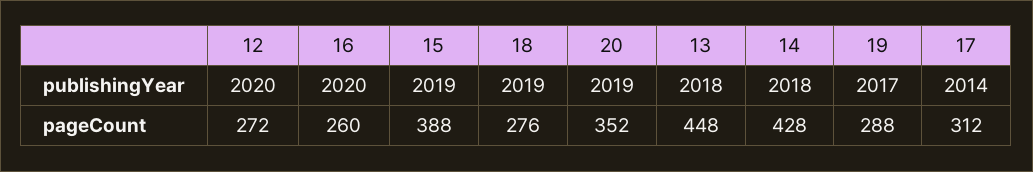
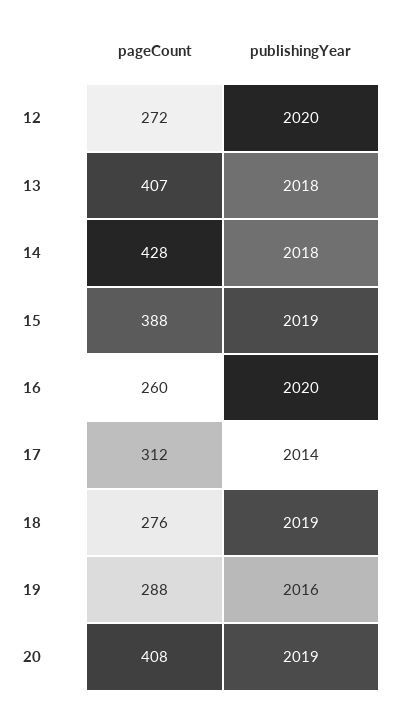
19, publishingYear: 2017 -> 2016
20, pageCount: 352 -> 408
13, pageCount: 448 -> 407

